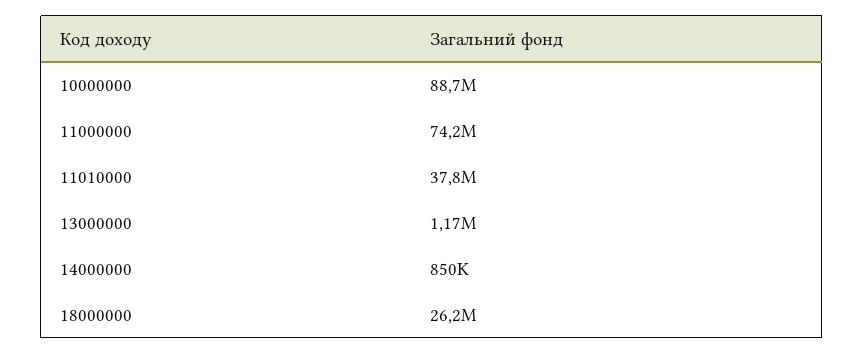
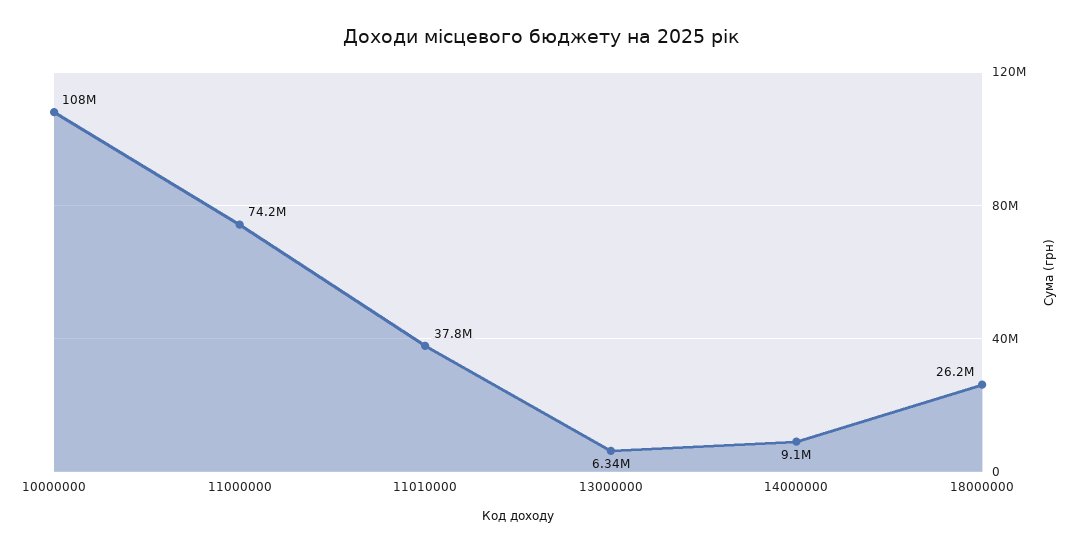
10000000: 88700000 -> 108000000
13000000: 1170000 -> 6340000
14000000: 850000 -> 9100000

